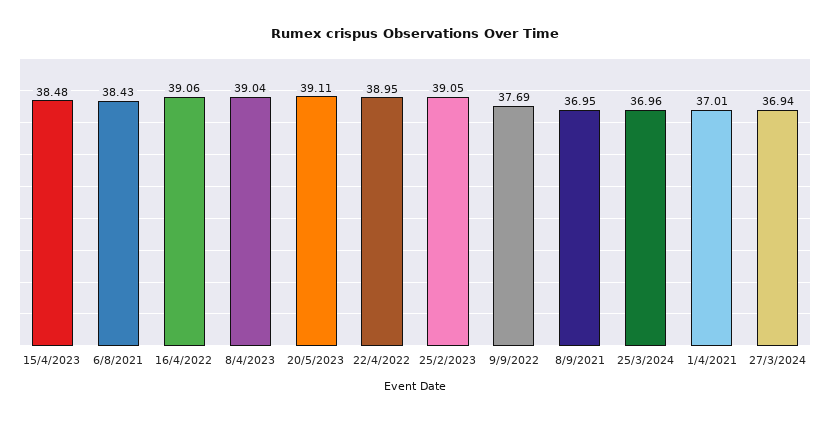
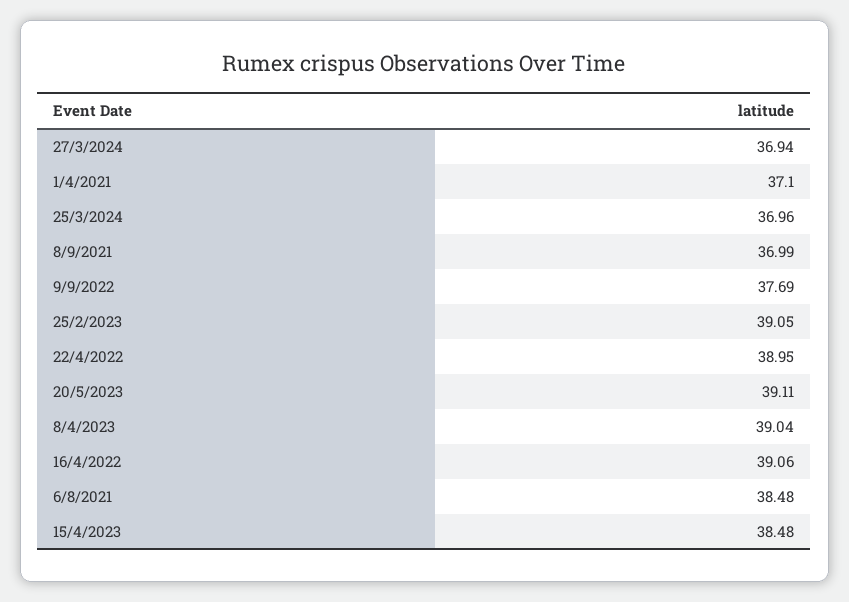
6/8/2021: 38.43 -> 38.48
8/9/2021: 36.95 -> 36.99
1/4/2021: 37.01 -> 37.1

